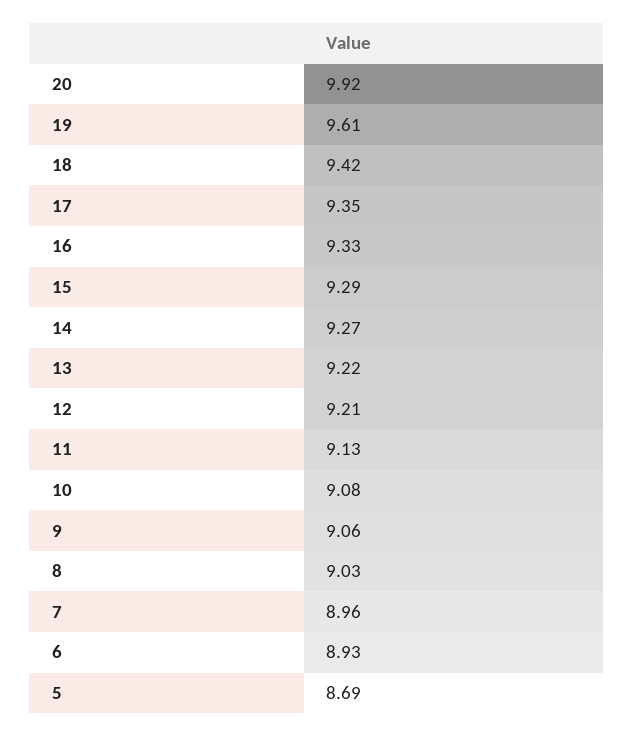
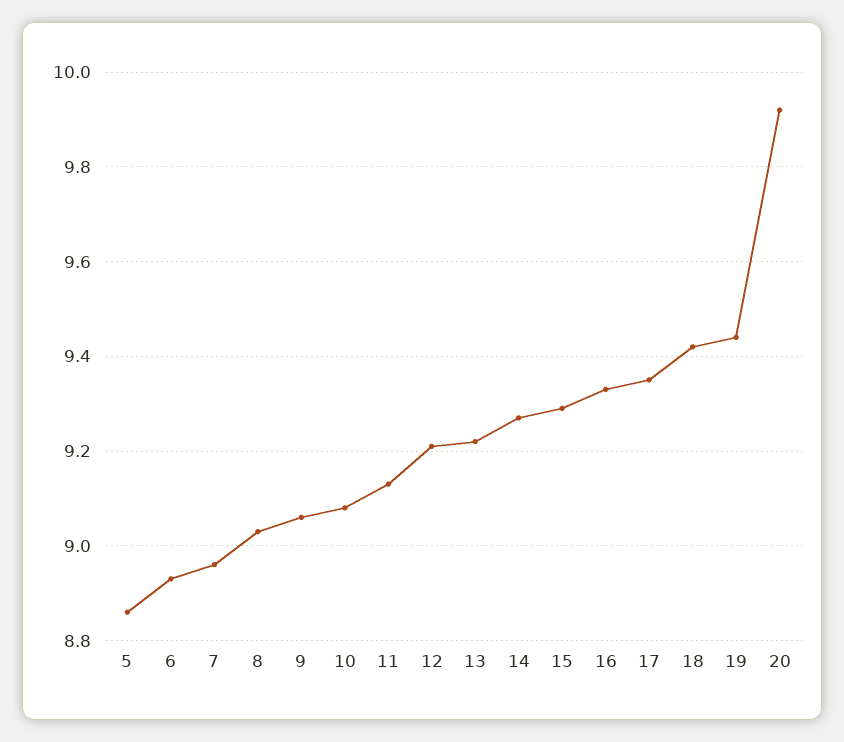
19: 9.61 -> 9.45
5: 8.69 -> 8.85

